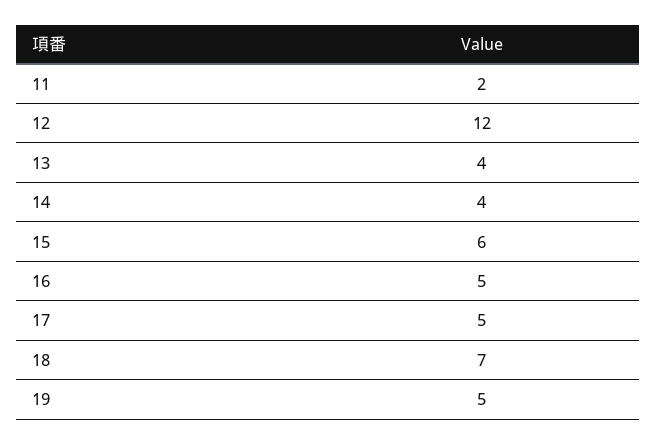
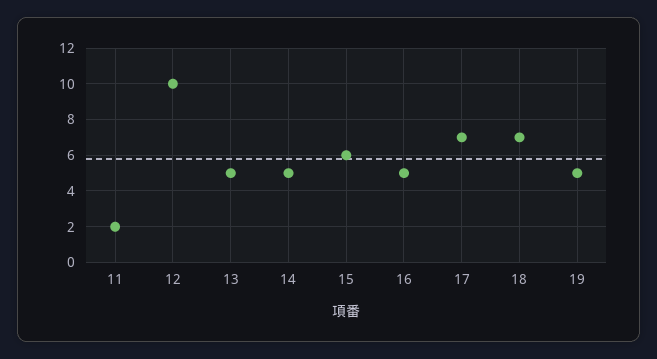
12: 12 -> 10
13: 4 -> 5
14: 4 -> 5
17: 5 -> 7

